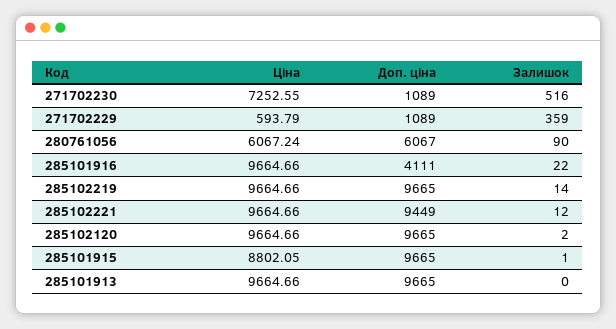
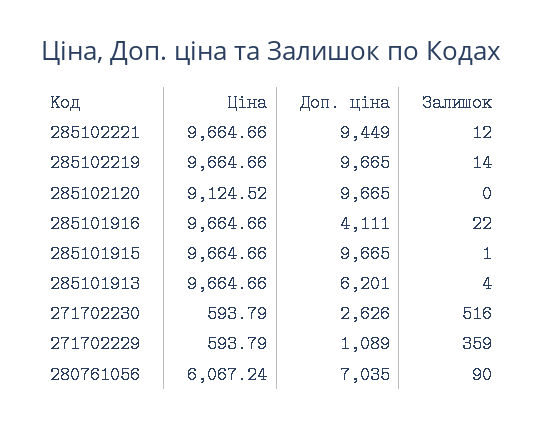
Ціна, 271702230: 7252.55 -> 593.79
Доп. ціна, 271702230: 1089 -> 2626
Доп. ціна, 280761056: 6067 -> 7035
Ціна, 285102120: 9664.66 -> 9124.52
Залишок, 285102120: 2 -> 0
Ціна, 285101915: 8802.05 -> 9664.66
Доп. ціна, 285101913: 9665 -> 6201
Залишок, 285101913: 0 -> 4

